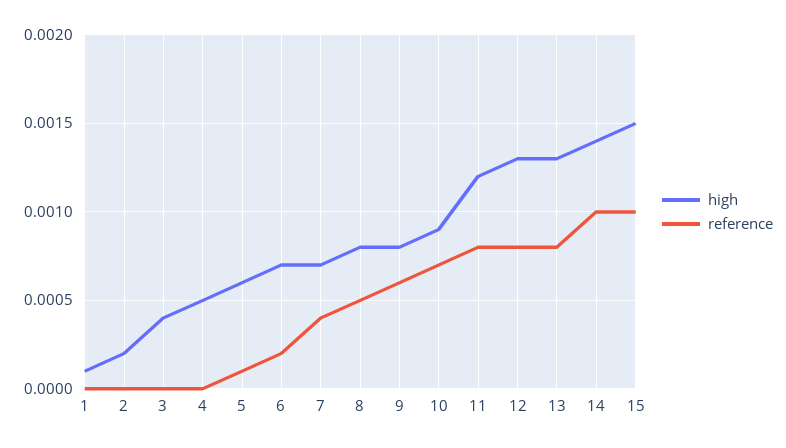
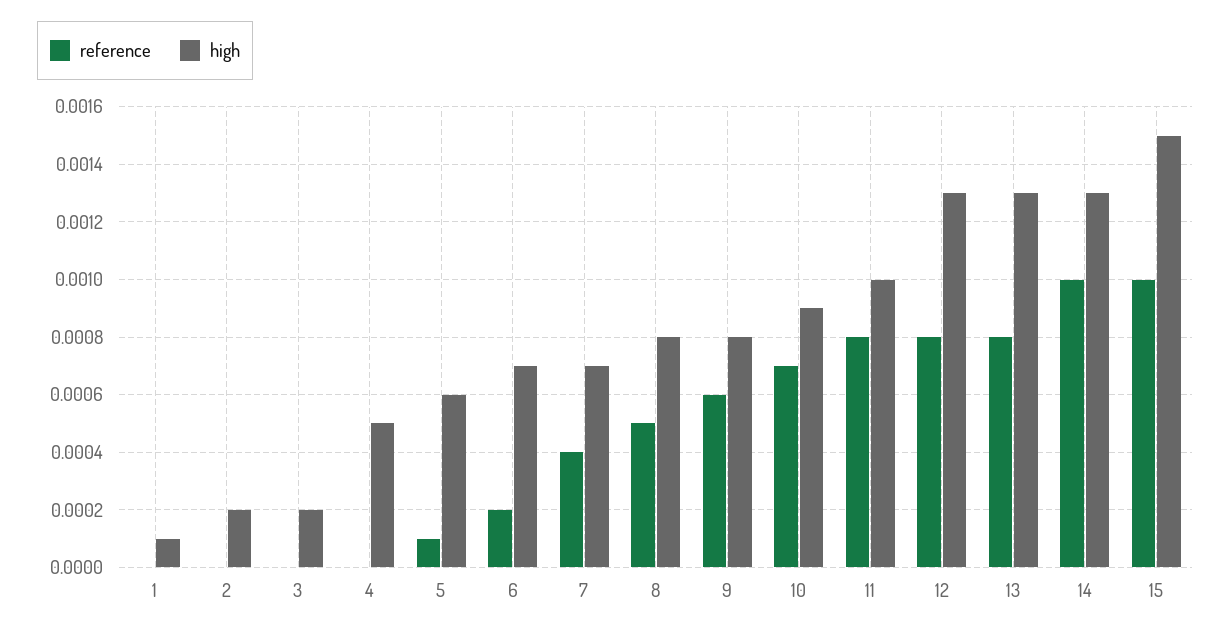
high, 3: 0.0004 -> 0.0002
high, 11: 0.0012 -> 0.001
high, 14: 0.0014 -> 0.0013

